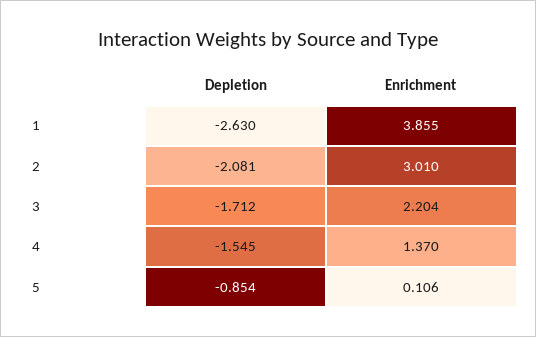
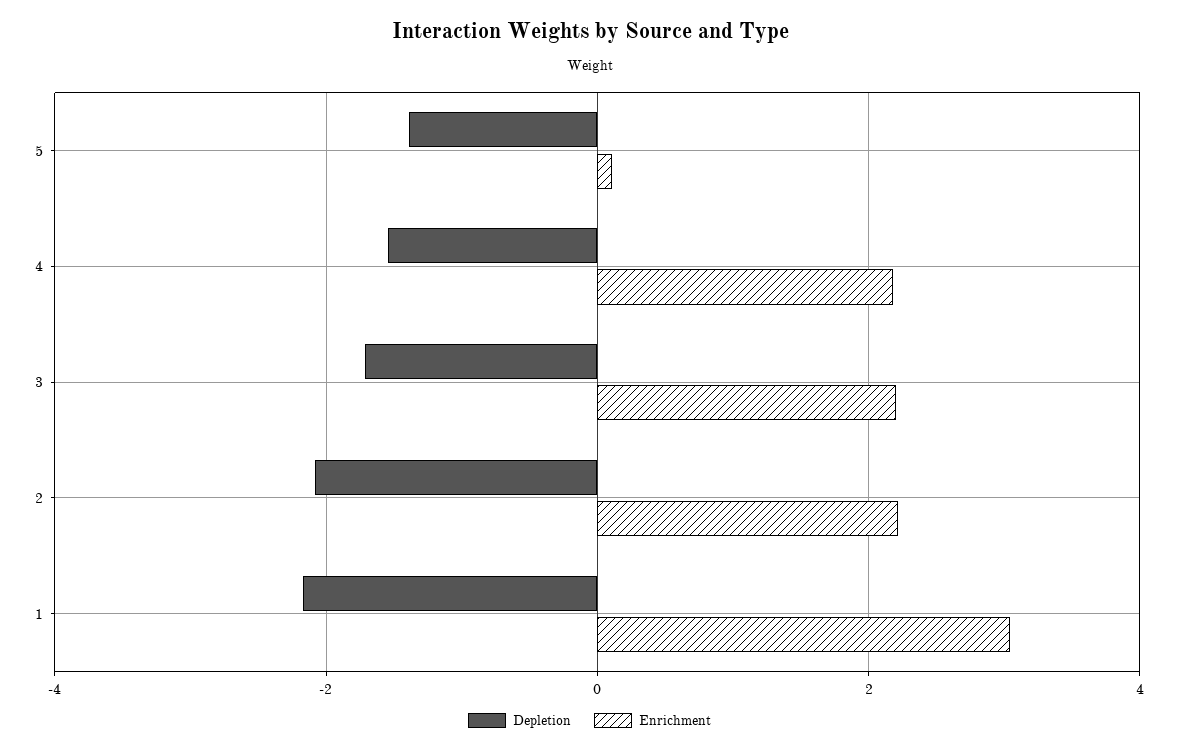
Depletion, 1: -2.63 -> -2.2
Enrichment, 1: 3.855 -> 3
Enrichment, 2: 3.01 -> 2.2
Enrichment, 4: 1.37 -> 2.2
Depletion, 5: -0.854 -> -1.4

